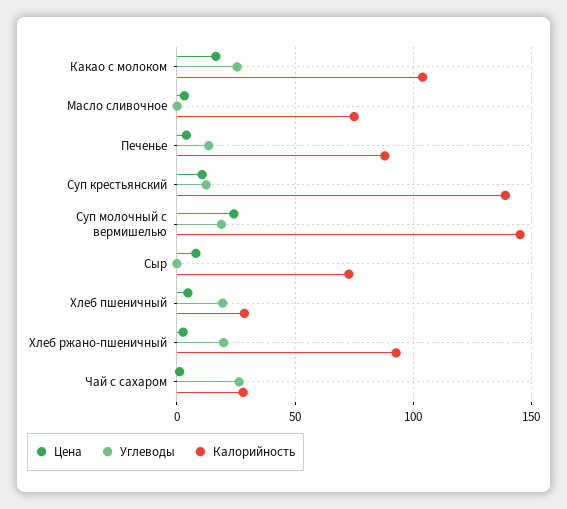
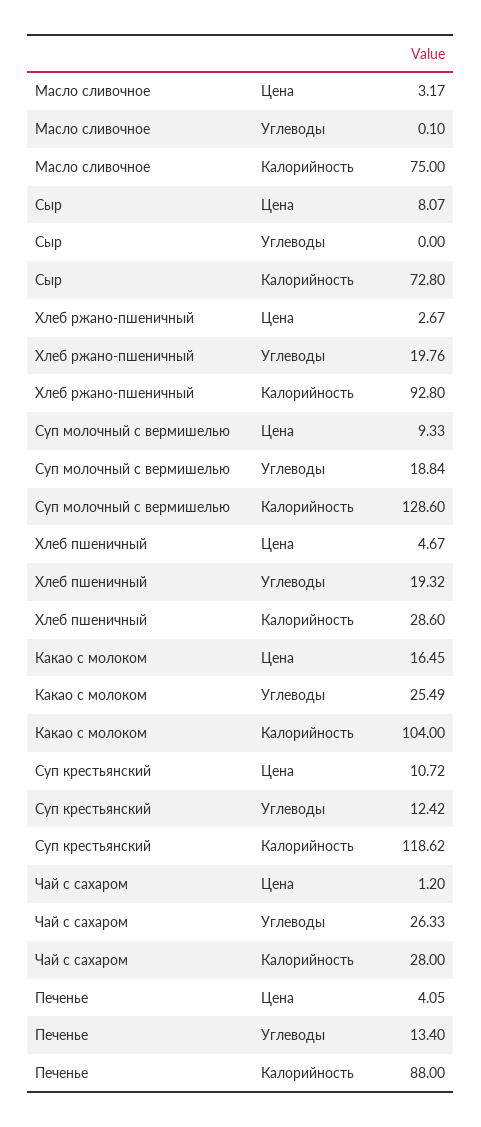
Калорийность, Суп крестьянский: 140 -> 118.62
Цена, Суп молочный с вермишелью: 25 -> 9.33
Калорийность, Суп молочный с вермишелью: 145 -> 128.6

